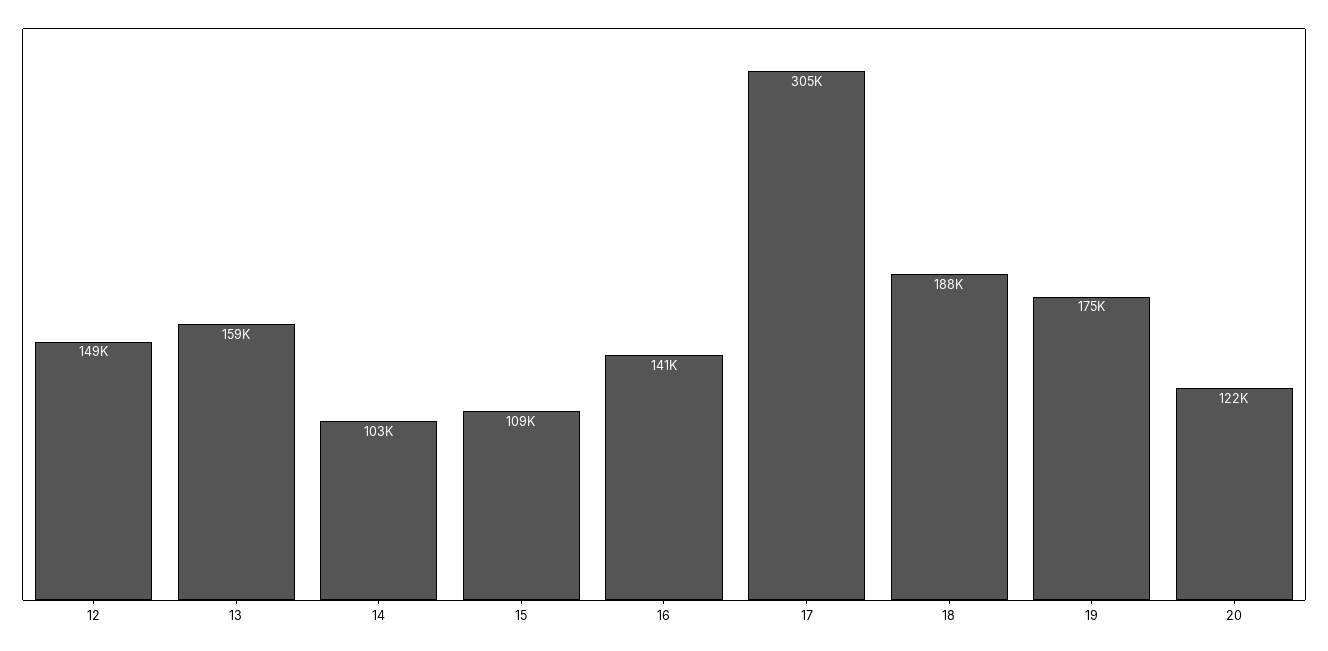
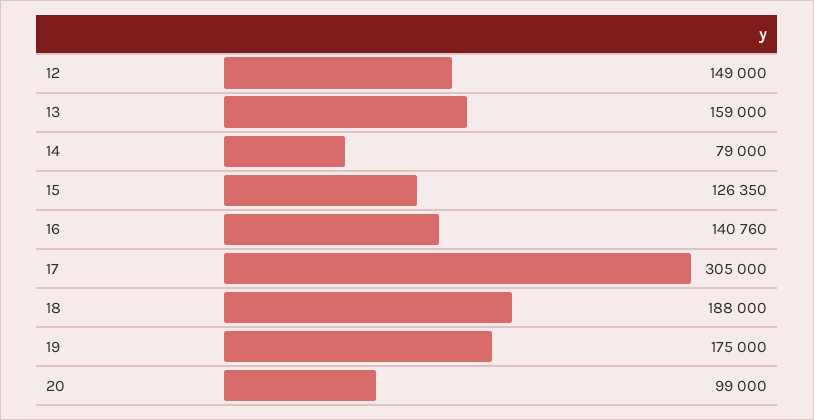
14: 103000 -> 79000
15: 109000 -> 126350
20: 122000 -> 99000

